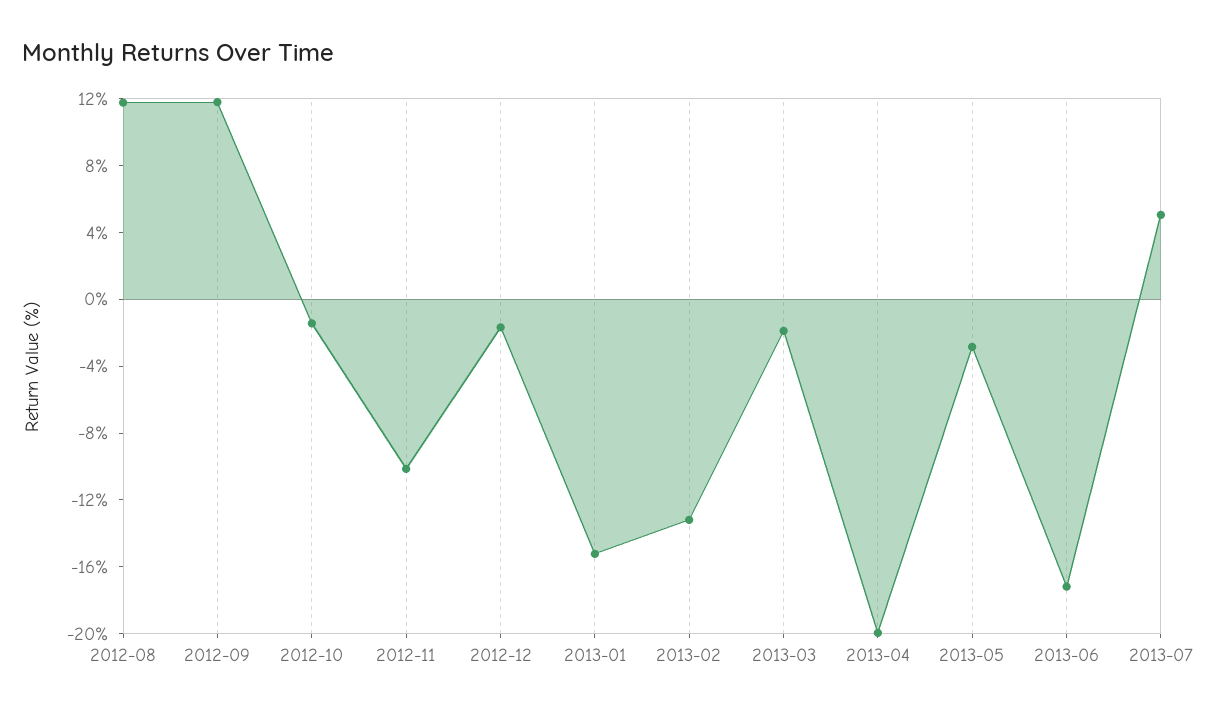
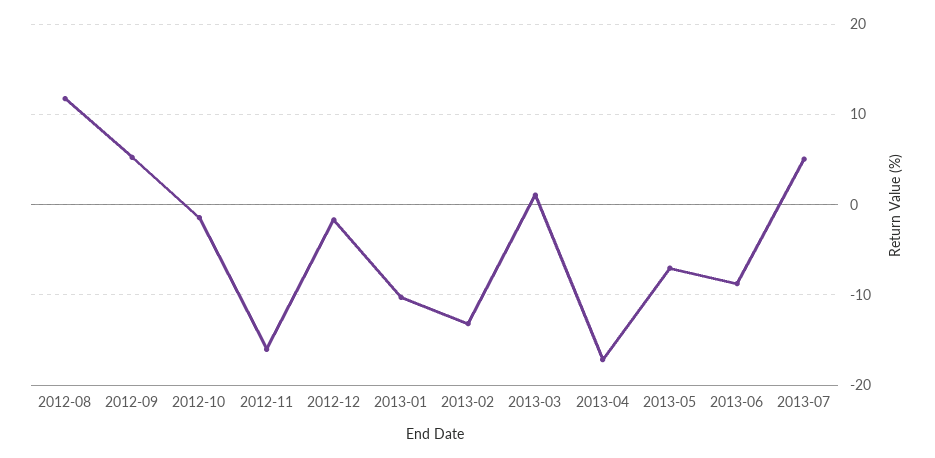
2012-09: 12 -> 5
2012-11: -10 -> -16
2013-01: -15 -> -10
2013-03: -2 -> 1
2013-04: -20 -> -17
2013-05: -3 -> -7
2013-06: -17 -> -9

